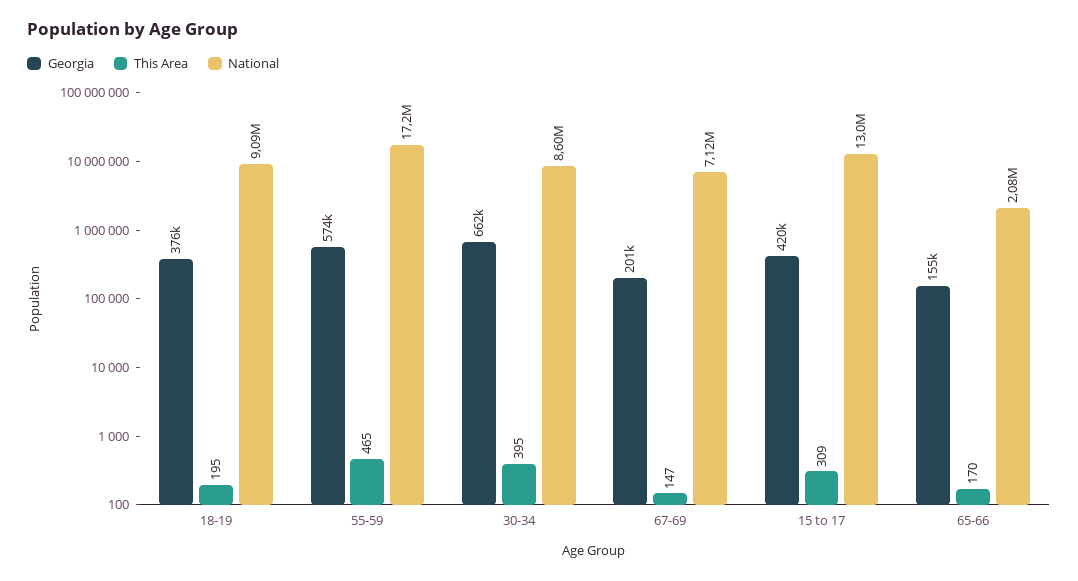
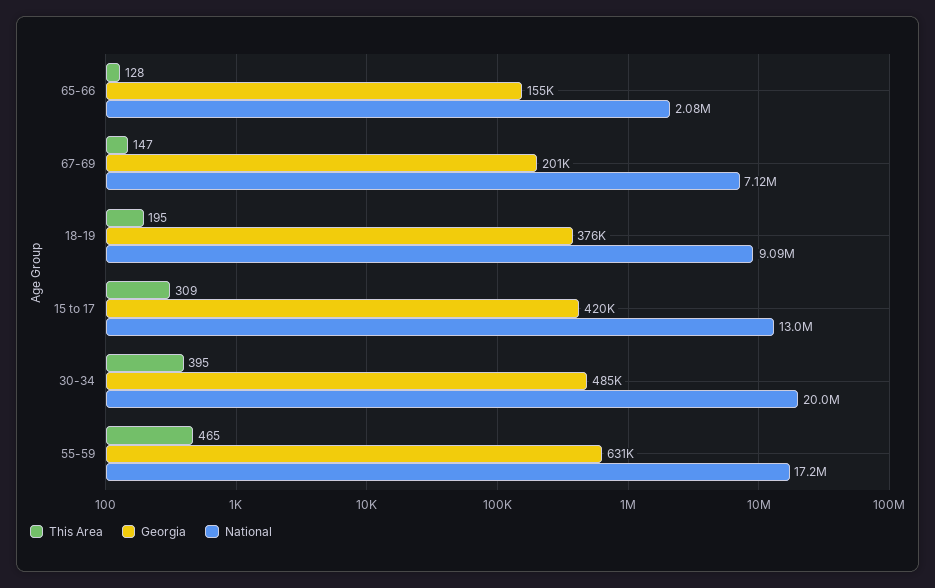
Georgia, 55-59: 574000 -> 631000
Georgia, 30-34: 662000 -> 485000
National, 30-34: 8600000 -> 20000000
This Area, 65-66: 170 -> 128

